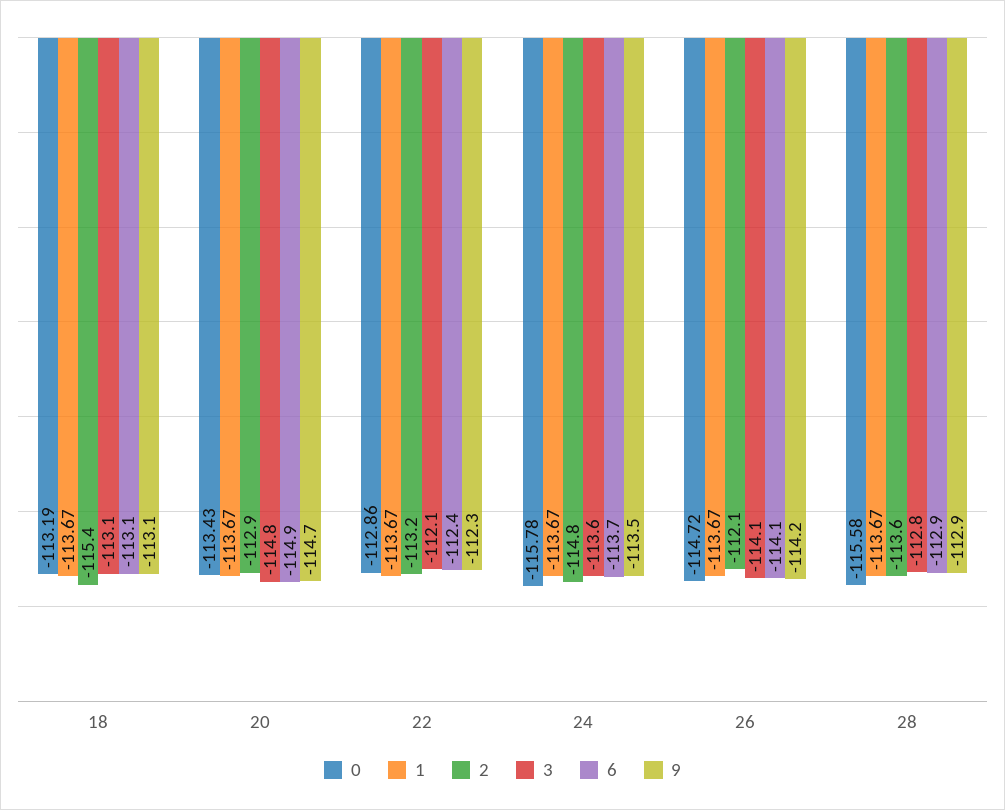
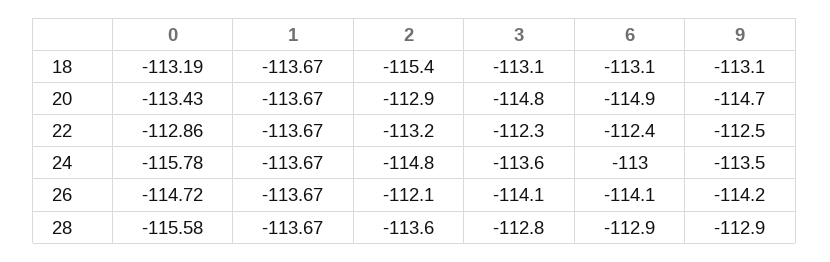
3, 22: -112.1 -> -112.3
9, 22: -112.3 -> -112.5
6, 24: -113.7 -> -113

